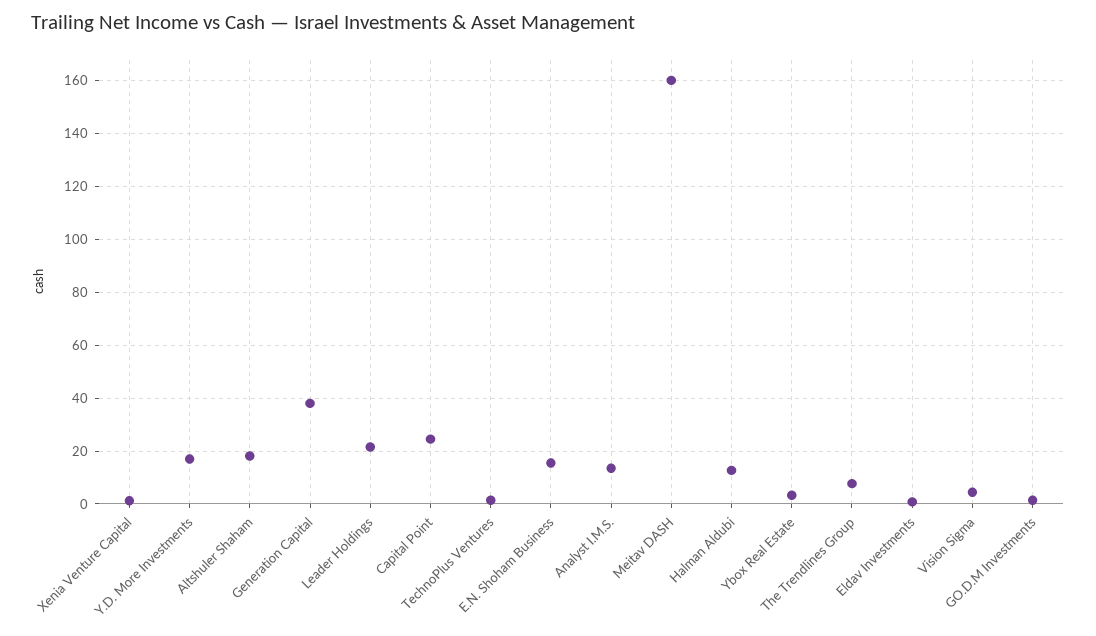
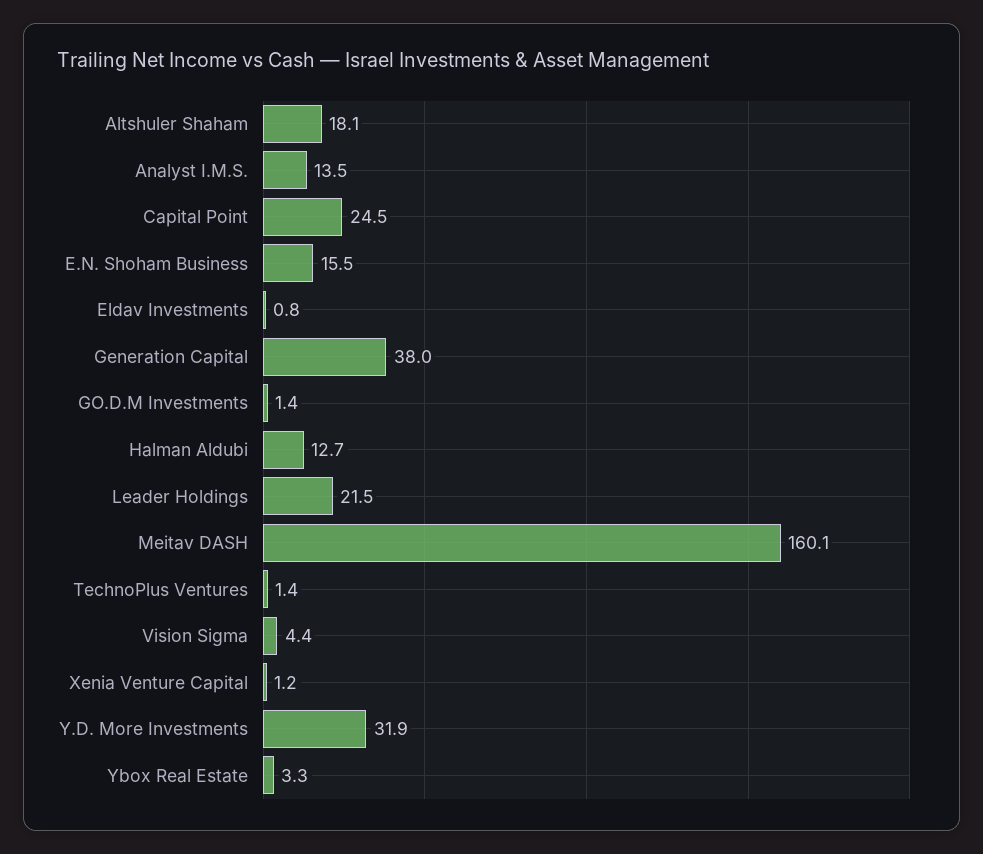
Y.D. More Investments: 17.5 -> 31.9
The Trendlines Group: 7.5 -> none

